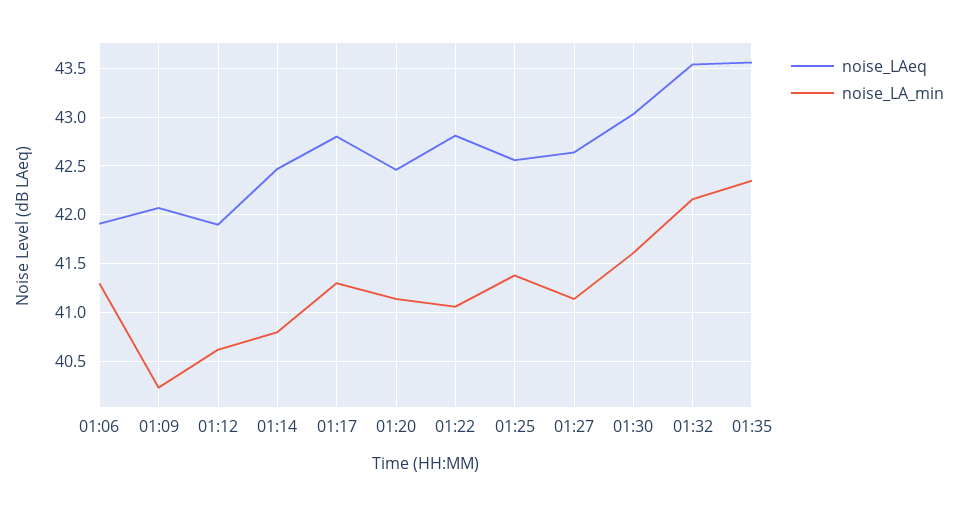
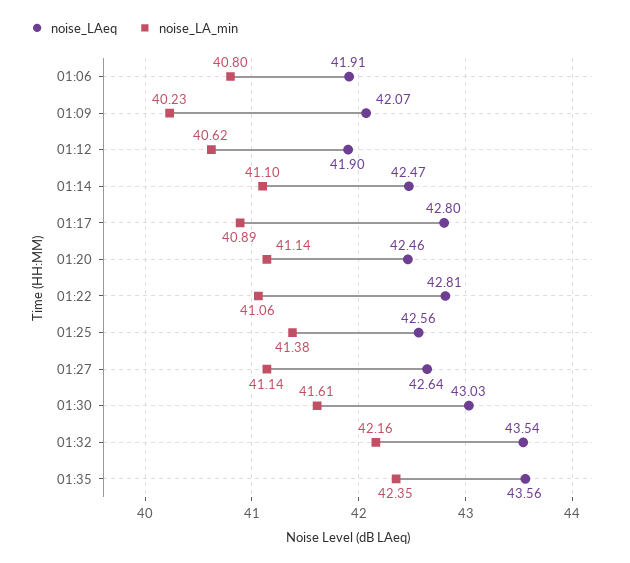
noise_LA_min, 01:06: 41.3 -> 40.8
noise_LA_min, 01:14: 40.8 -> 41.1
noise_LA_min, 01:17: 41.3 -> 40.89

